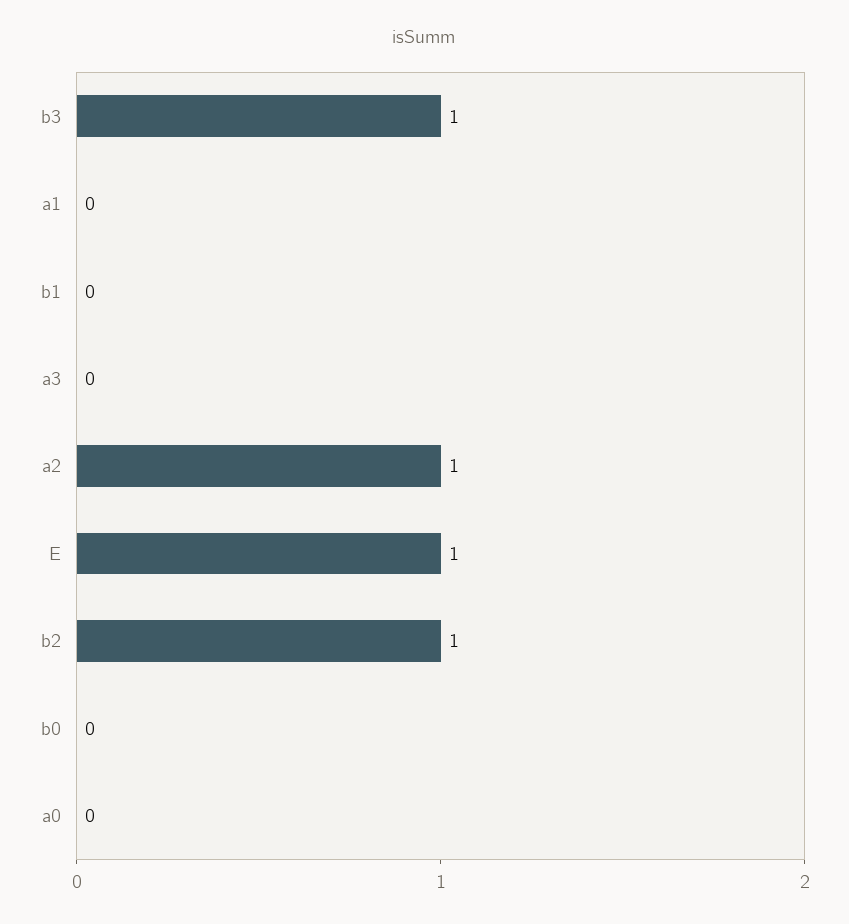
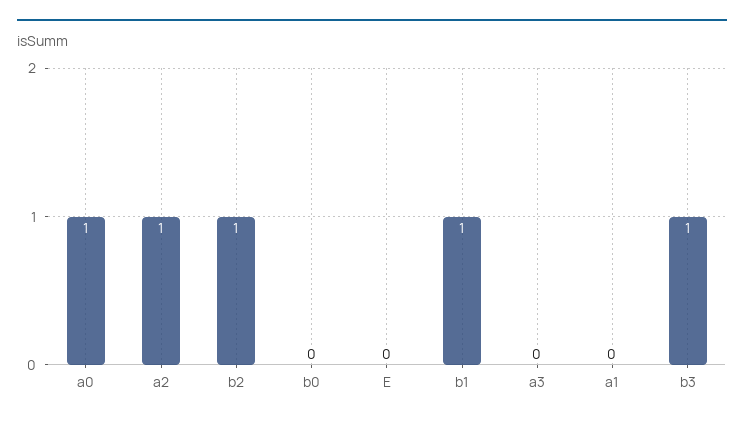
b1: 0 -> 1
E: 1 -> 0
a0: 0 -> 1

